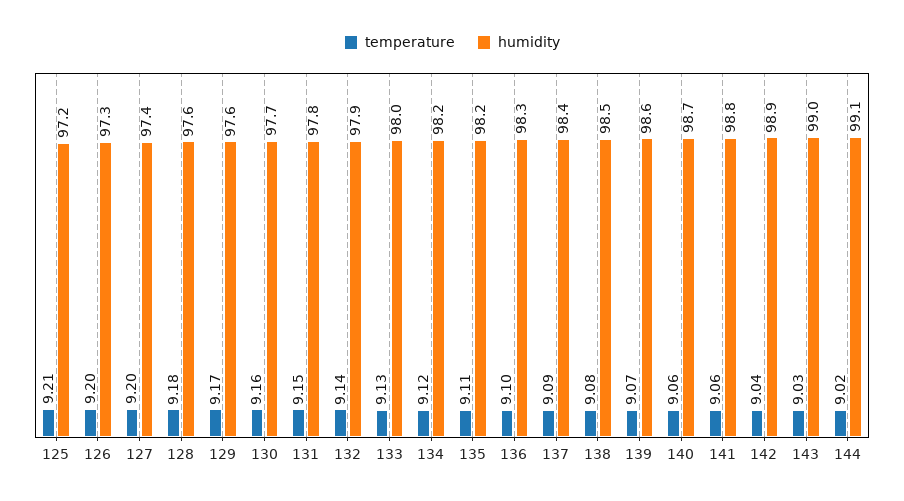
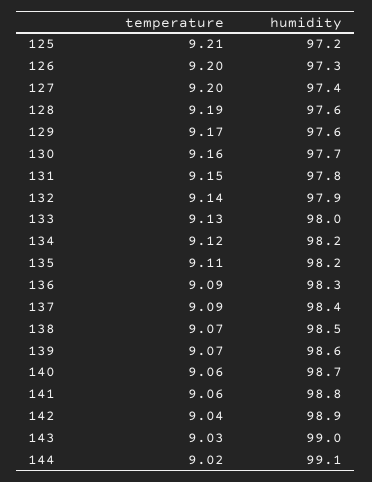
temperature, 128: 9.18 -> 9.19
temperature, 136: 9.1 -> 9.09
temperature, 138: 9.08 -> 9.07

